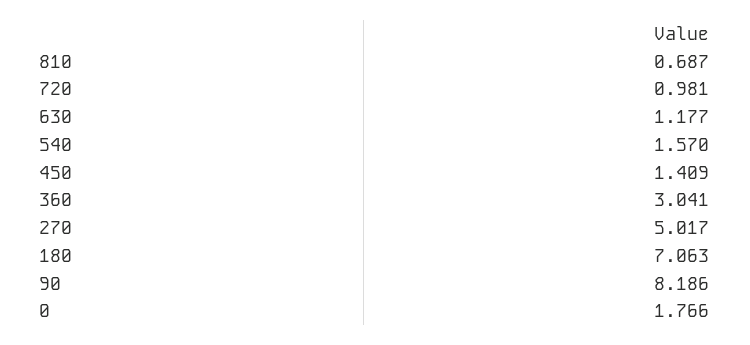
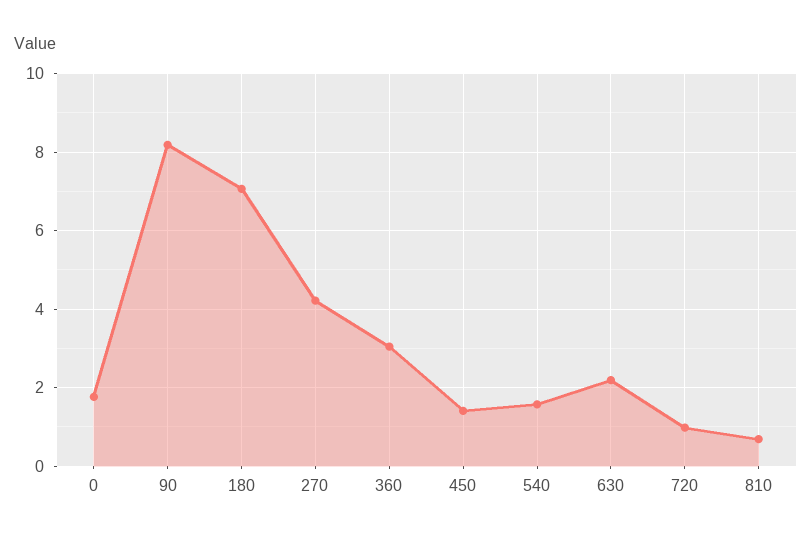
630: 1.177 -> 2.2
270: 5.017 -> 4.2

